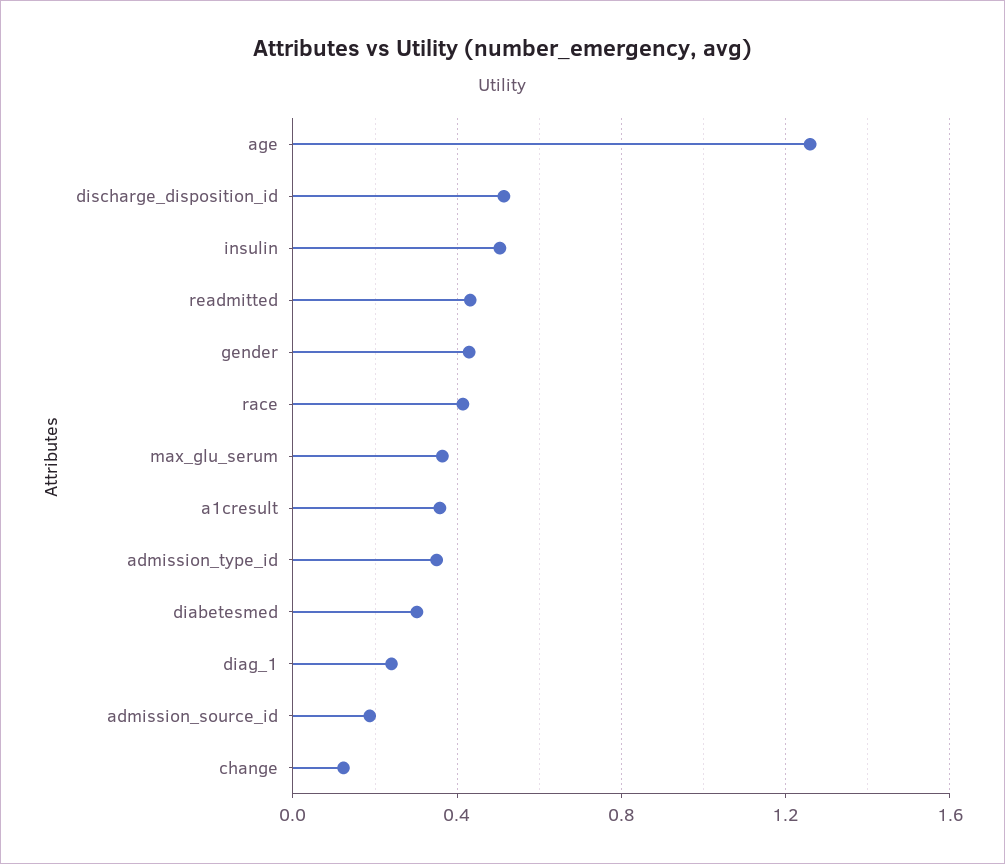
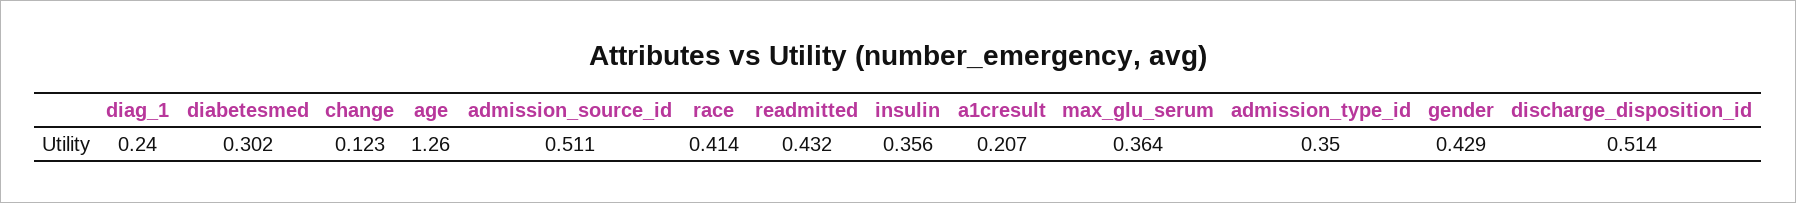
insulin: 0.5 -> 0.356
a1cresult: 0.35 -> 0.207
admission_source_id: 0.2 -> 0.511

